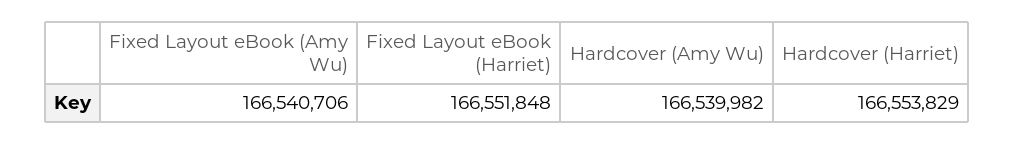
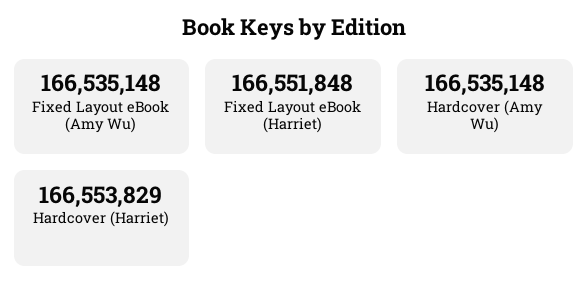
Fixed Layout eBook (Amy Wu): 166540706 -> 166535148
Hardcover (Amy Wu): 166539982 -> 166535148

